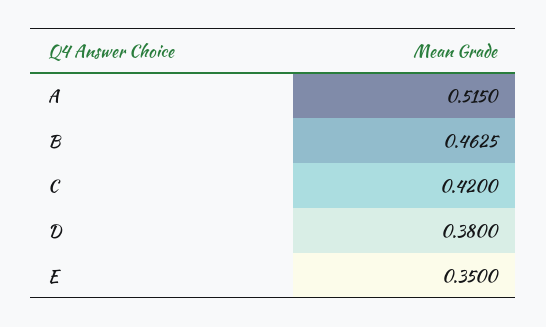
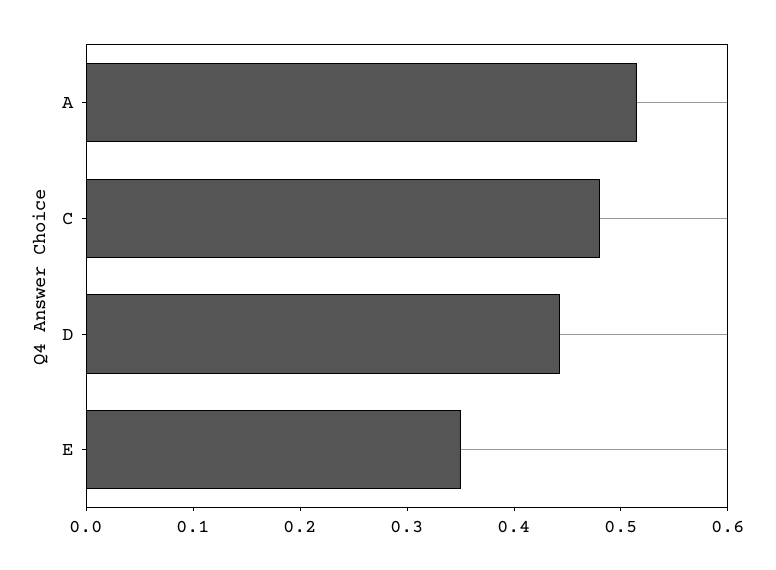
B: 0.4625 -> none
C: 0.42 -> 0.48
D: 0.38 -> 0.44

